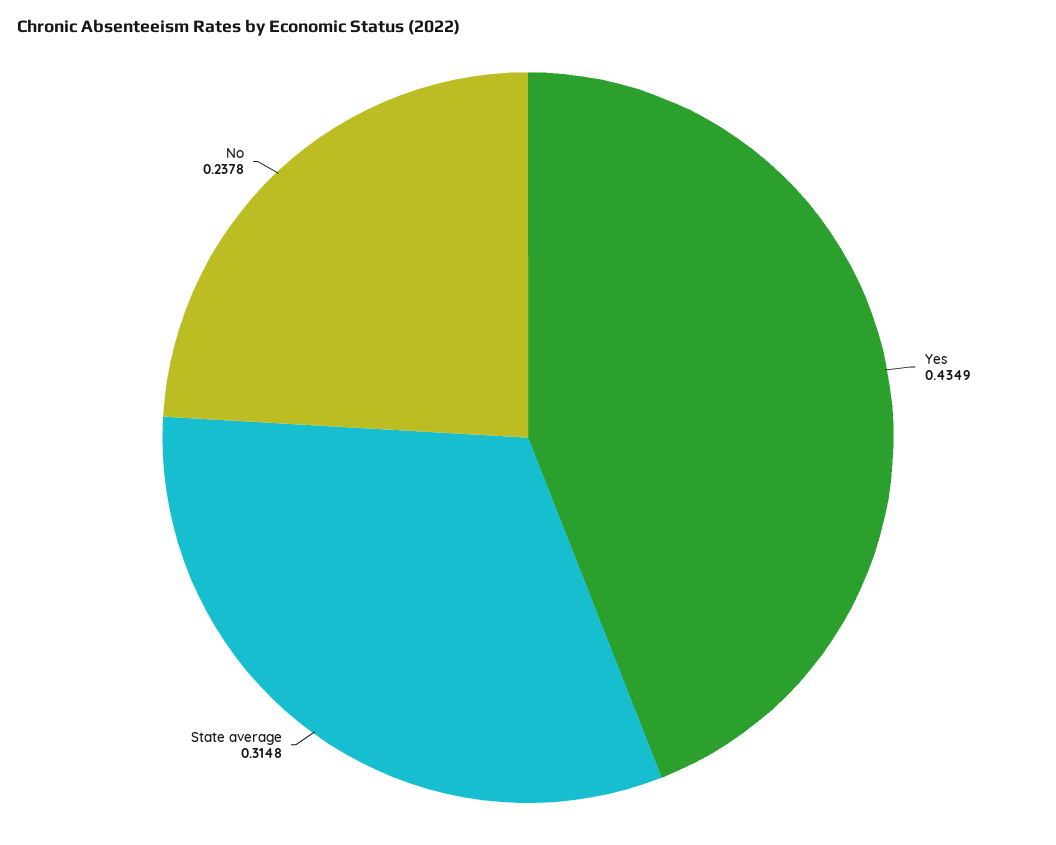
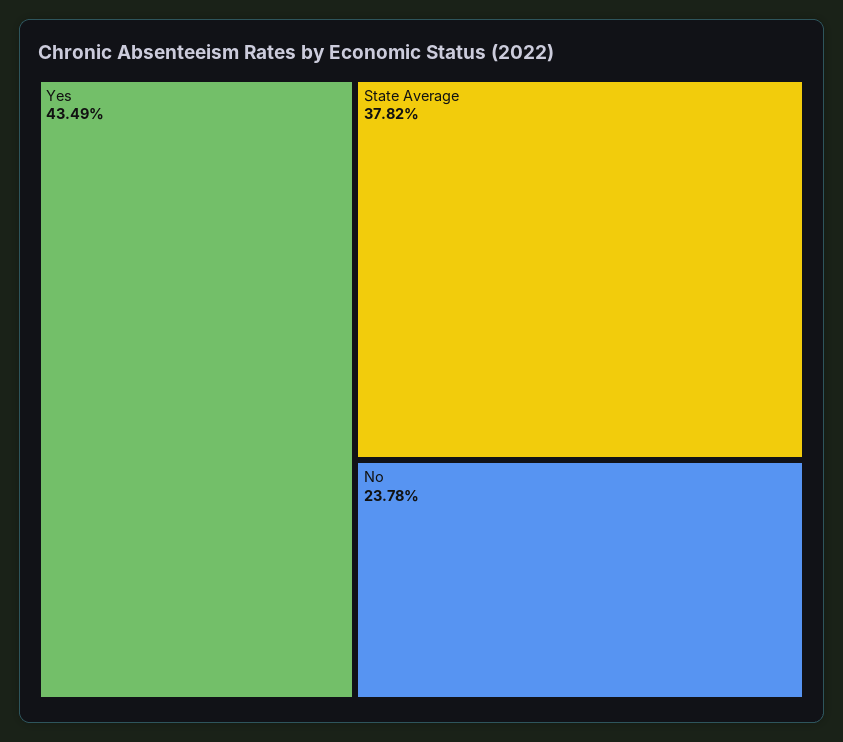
State average: 0.3148 -> 0.3782

